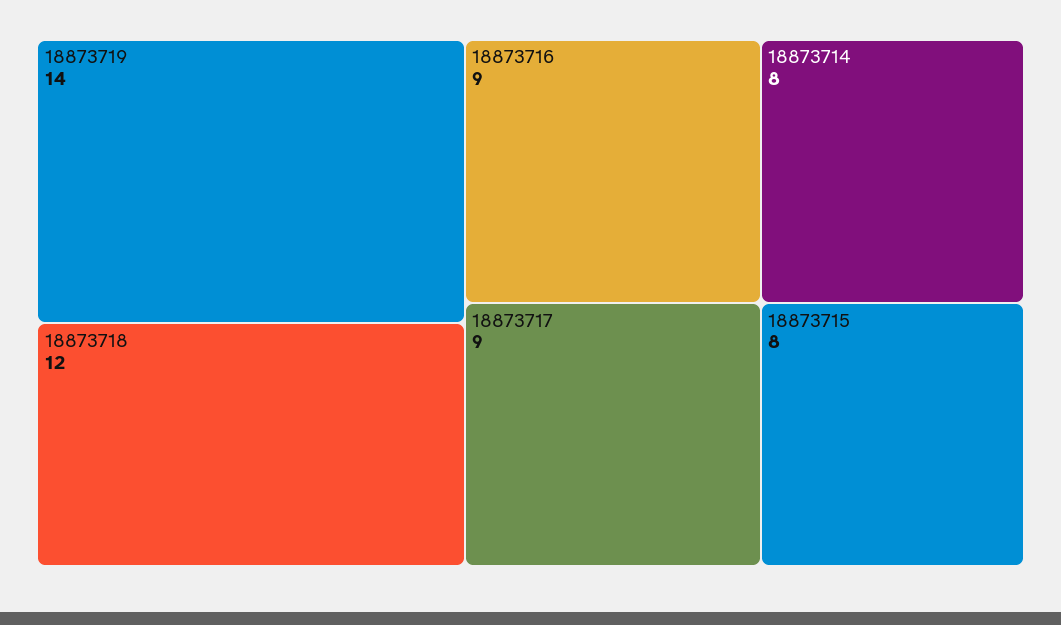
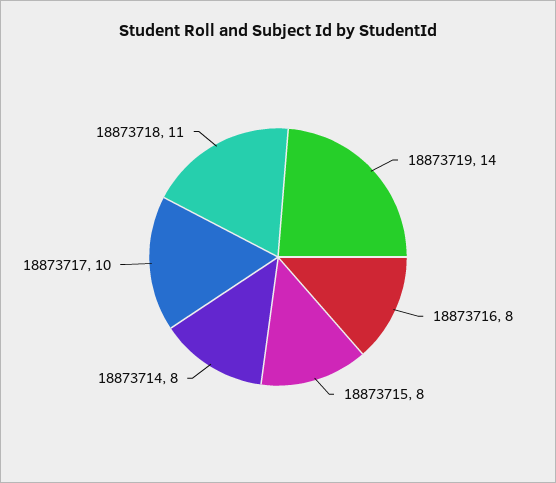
18873718: 12 -> 11
18873716: 9 -> 8
18873717: 9 -> 10

